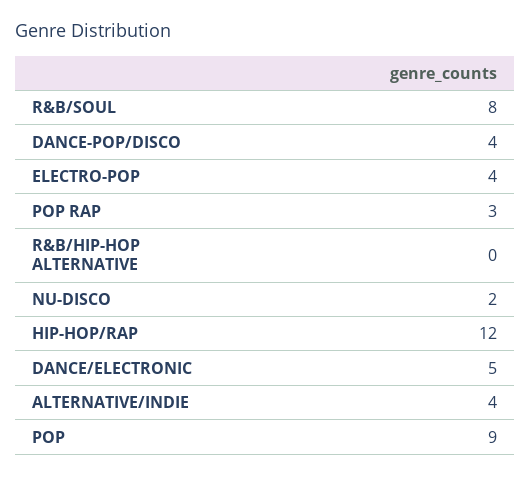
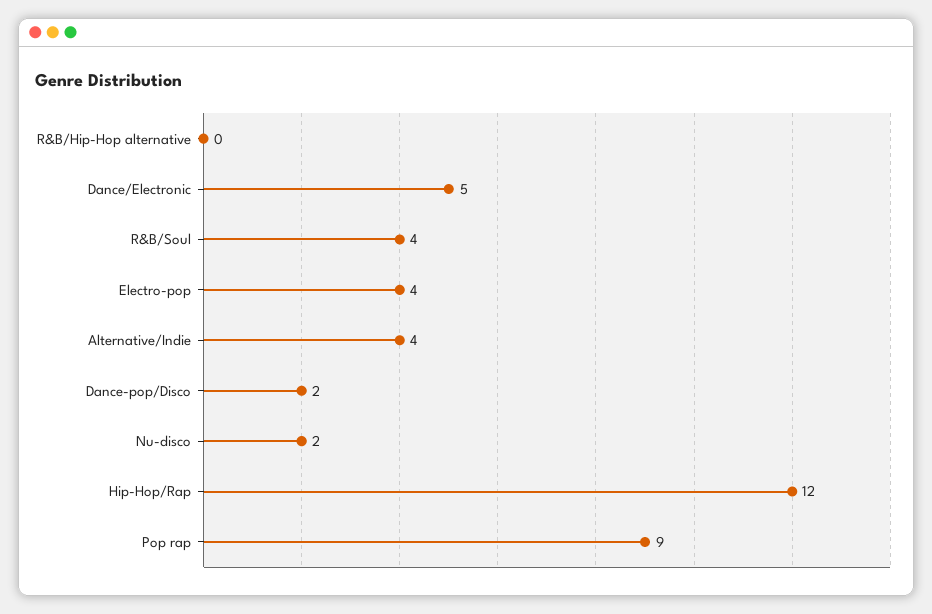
R&B/SOUL: 8 -> 4
DANCE-POP/DISCO: 4 -> 2
POP RAP: 3 -> 9
POP: 9 -> none

